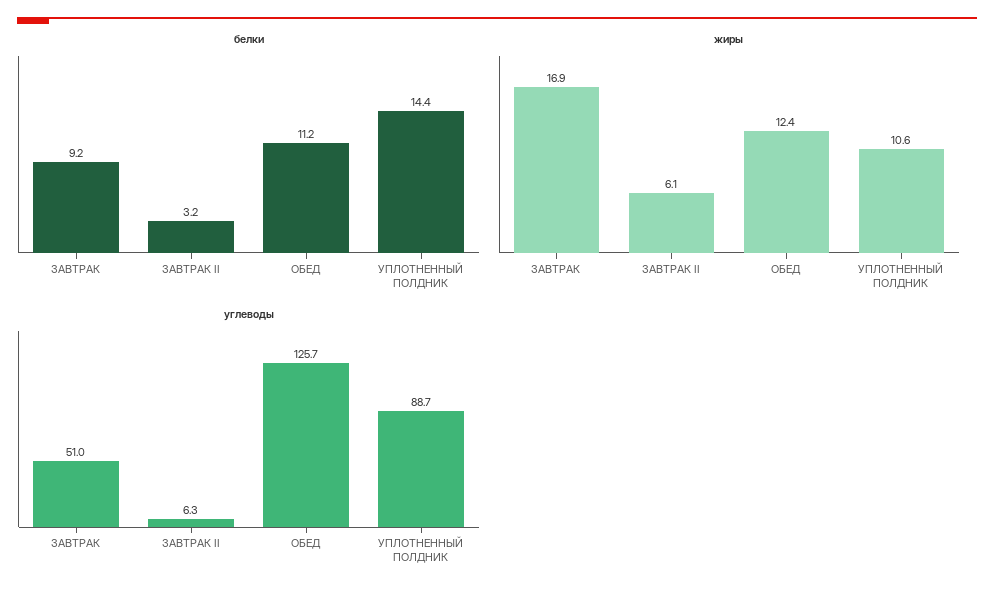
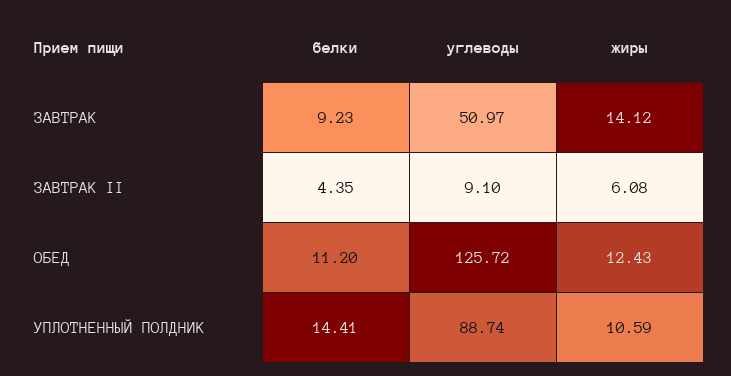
белки, ЗАВТРАК II: 3.2 -> 4.35
жиры, ЗАВТРАК: 16.9 -> 14.12
углеводы, ЗАВТРАК II: 6.3 -> 9.1

